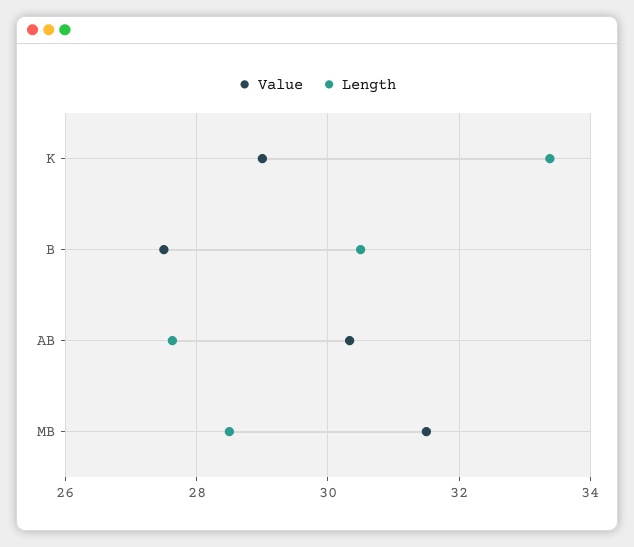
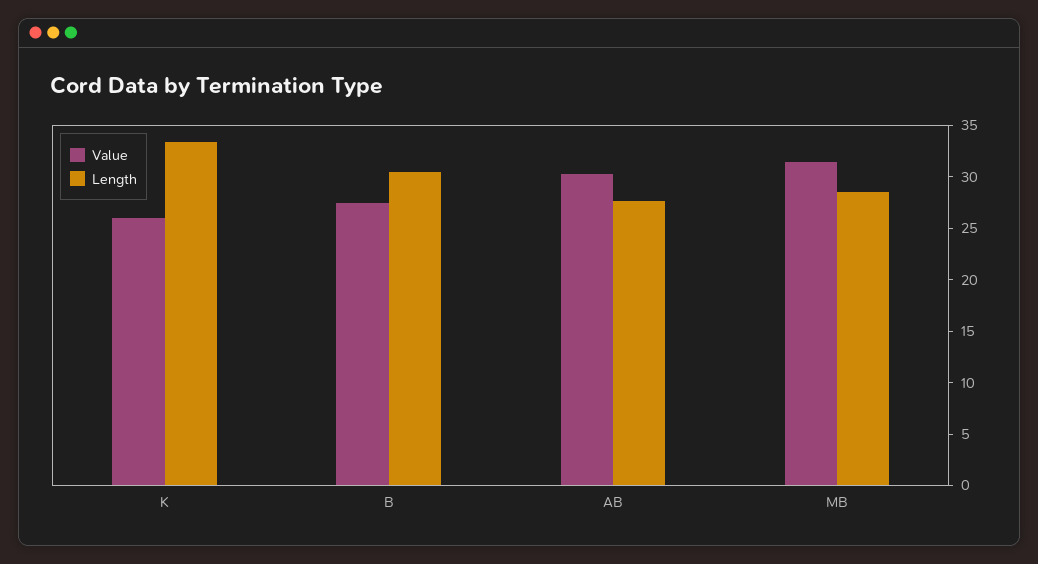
Value, K: 29 -> 26

